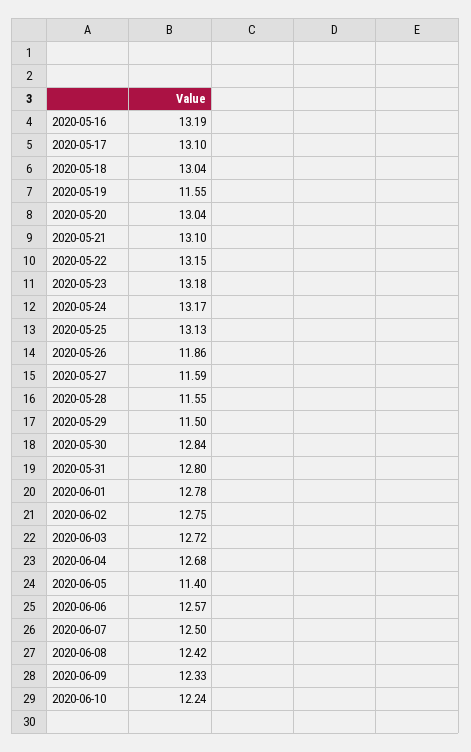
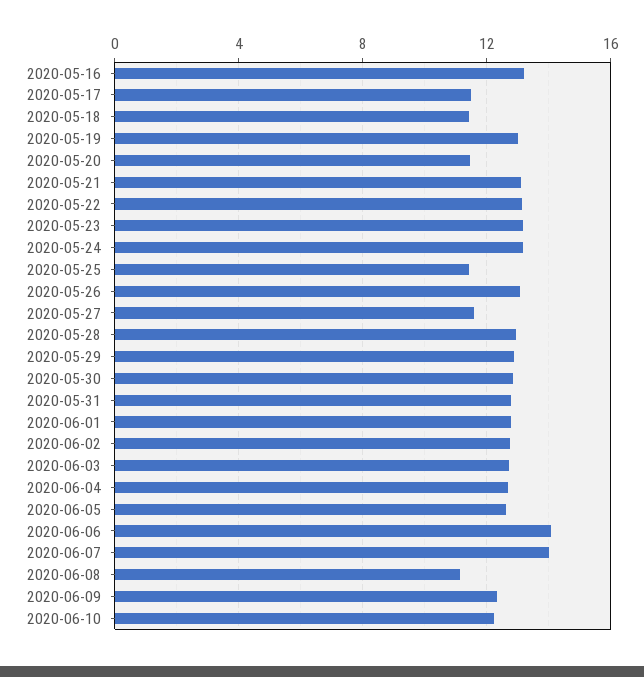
2020-05-17: 13.1 -> 11.5
2020-05-18: 13.04 -> 11.5
2020-05-19: 11.55 -> 13
2020-05-20: 13.04 -> 11.5
2020-05-25: 13.13 -> 11.5
2020-05-26: 11.86 -> 13
2020-05-28: 11.55 -> 13
2020-05-29: 11.5 -> 13
2020-06-05: 11.4 -> 12.5
2020-06-06: 12.57 -> 14
2020-06-07: 12.5 -> 14
2020-06-08: 12.42 -> 11

